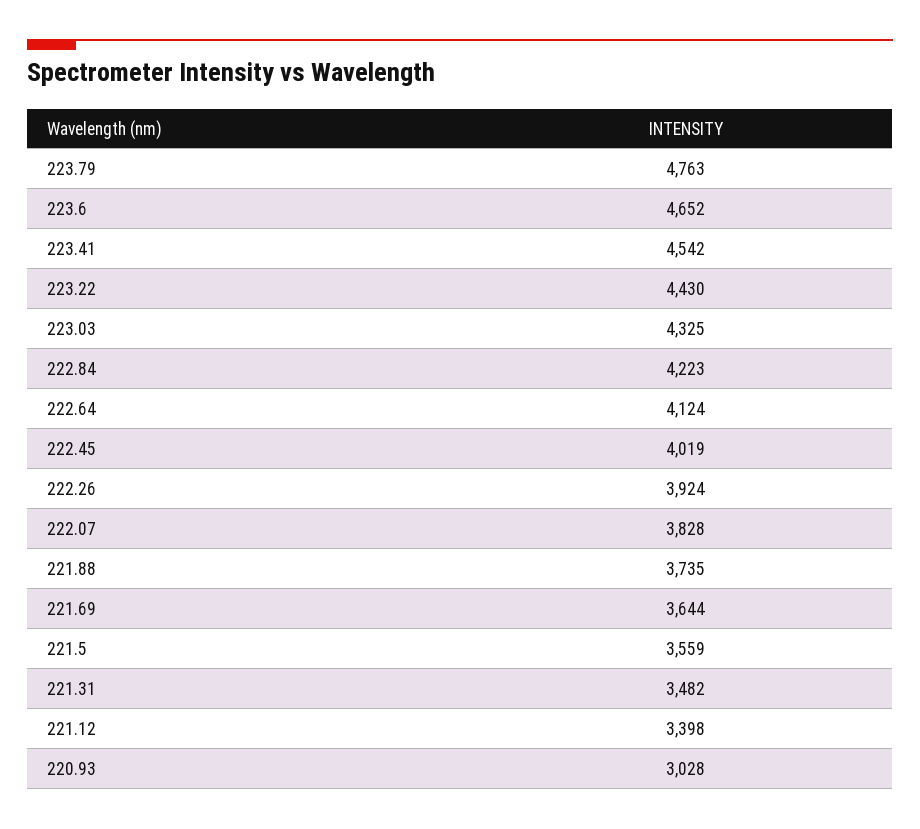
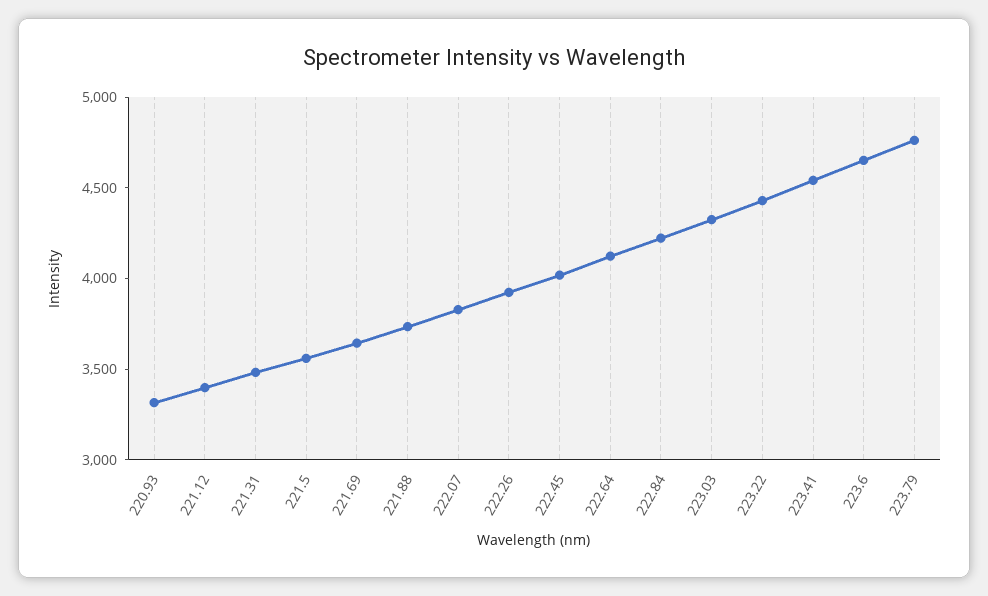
220.93: 3028 -> 3300

